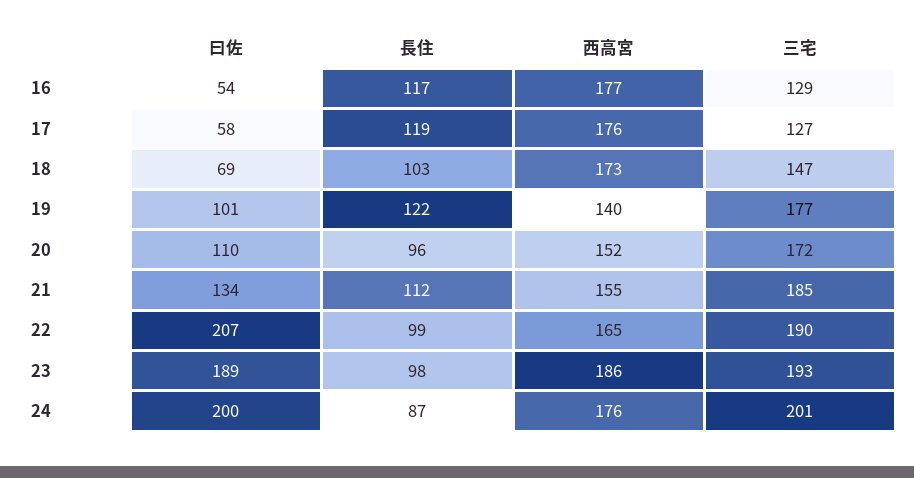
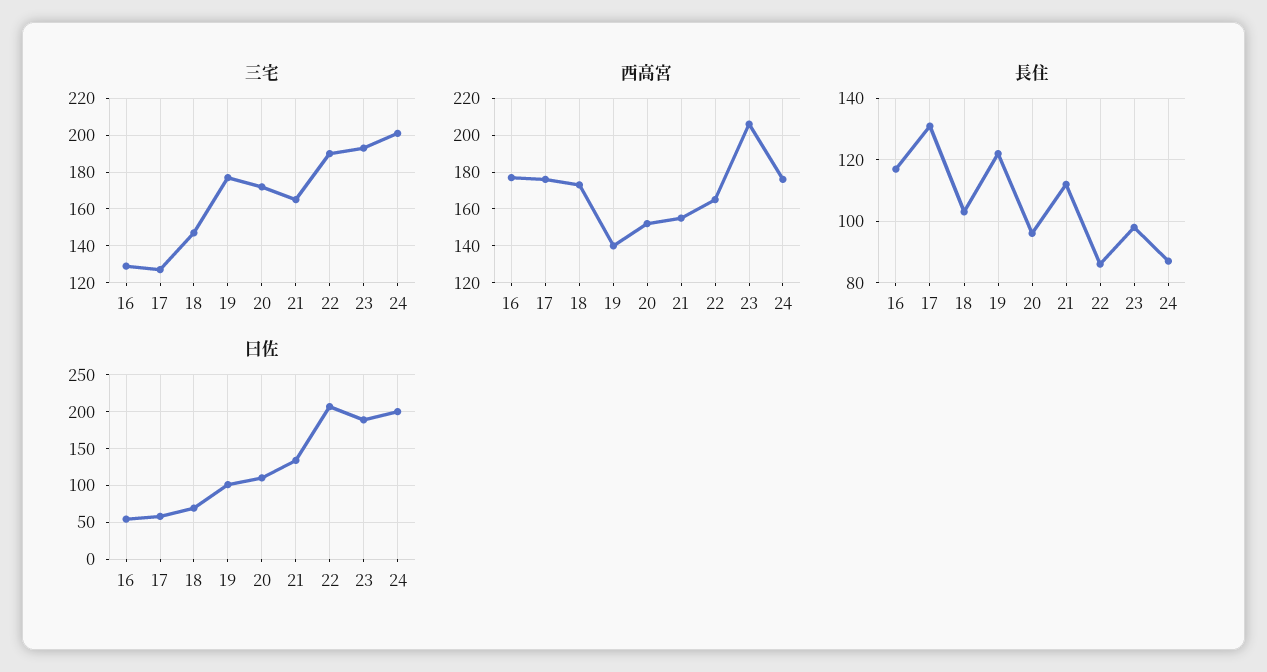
長住, 17: 119 -> 130
三宅, 21: 185 -> 165
長住, 22: 99 -> 85
西高宮, 23: 186 -> 205

